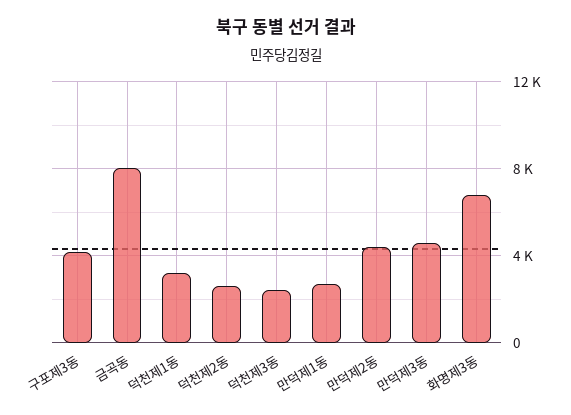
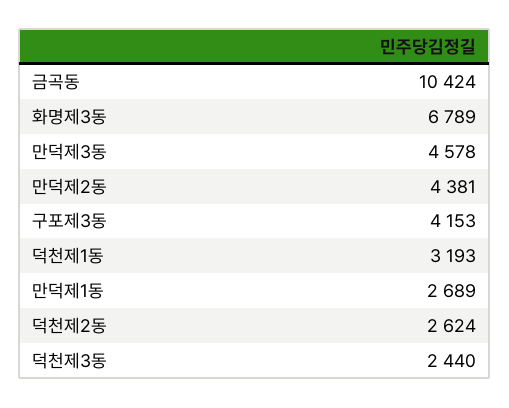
금곡동: 8000 -> 10424

